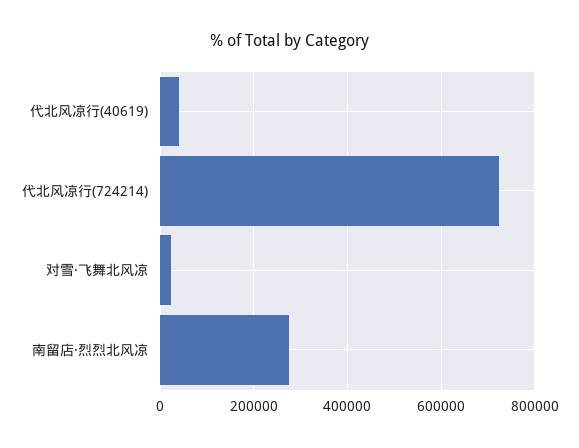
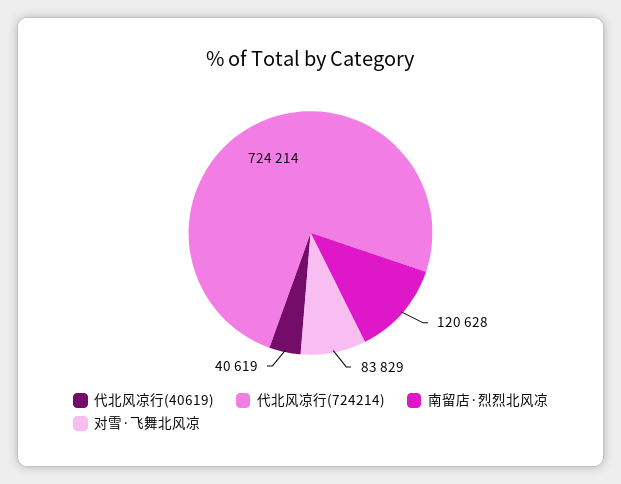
对雪·飞舞北风凉: 20000 -> 83829
南留店·烈烈北风凉: 280000 -> 120628

